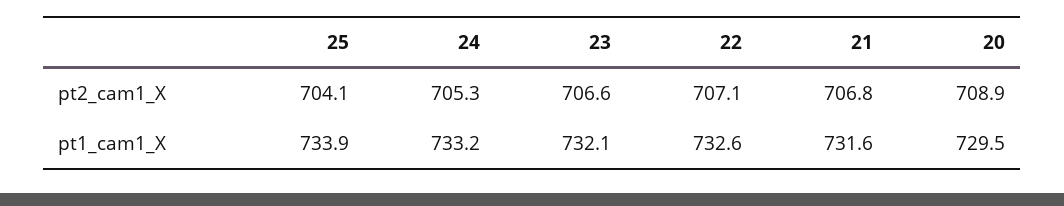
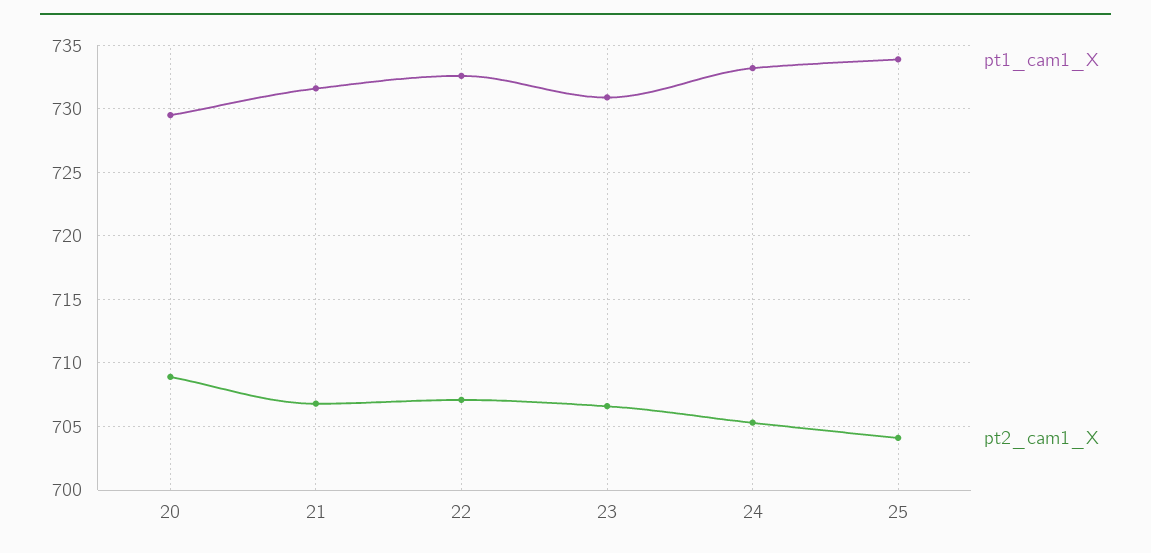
pt1_cam1_X, 23: 732.1 -> 731

